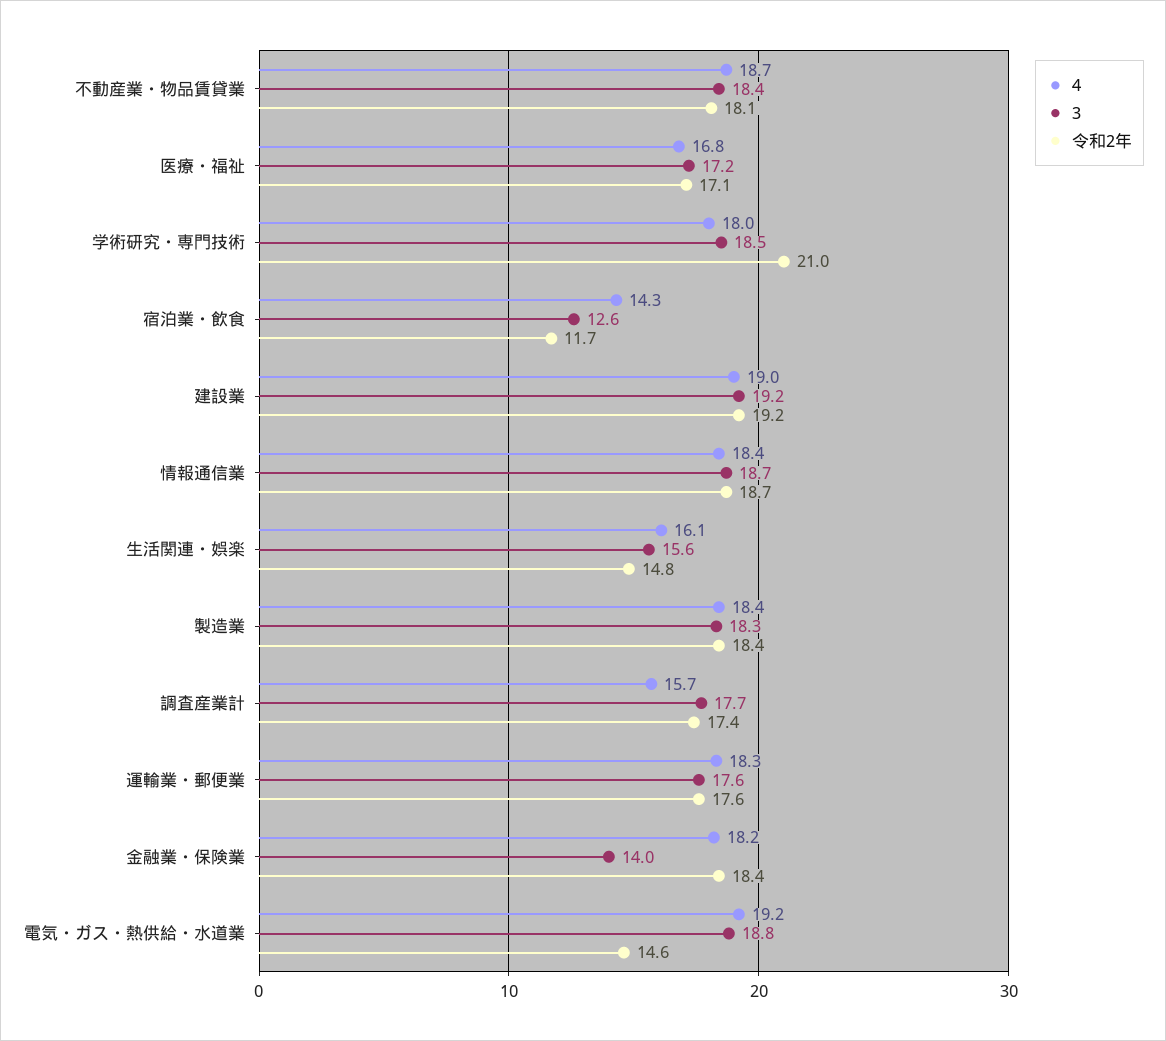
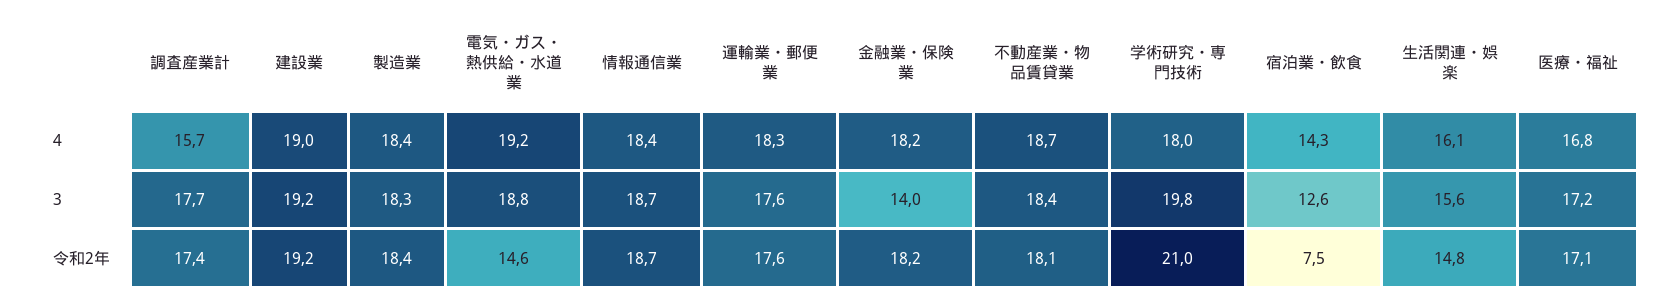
3, 学術研究・専門技術: 18.5 -> 19.8
令和2年, 宿泊業・飲食: 11.7 -> 7.5
令和2年, 金融業・保険業: 18.4 -> 18.2

